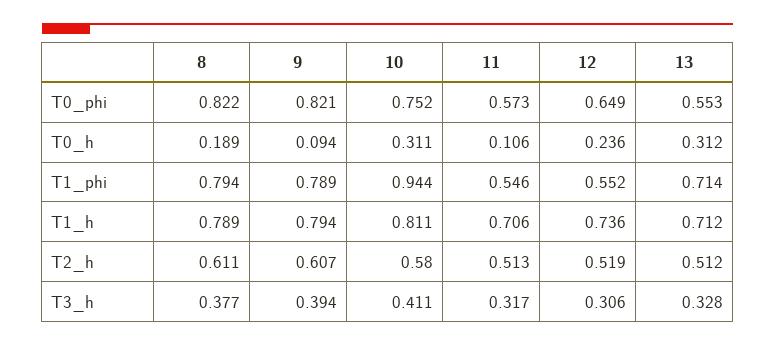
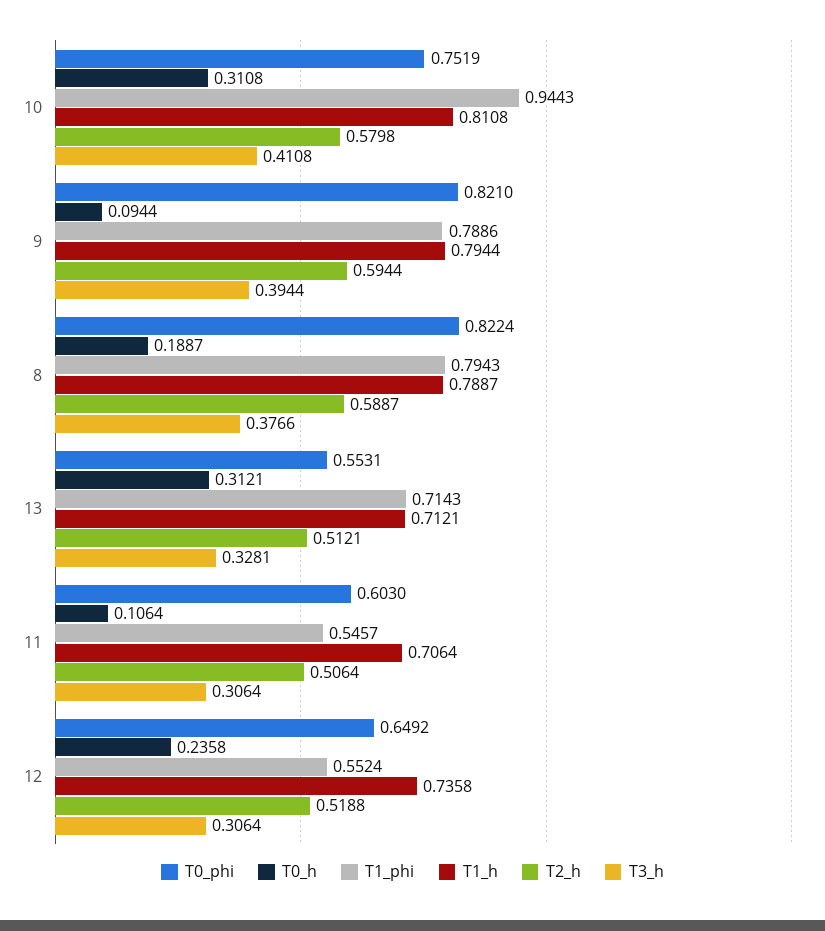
T0_phi, 11: 0.573 -> 0.603
T2_h, 8: 0.611 -> 0.5887
T2_h, 9: 0.607 -> 0.5944
T2_h, 11: 0.513 -> 0.5064
T3_h, 11: 0.317 -> 0.3064

